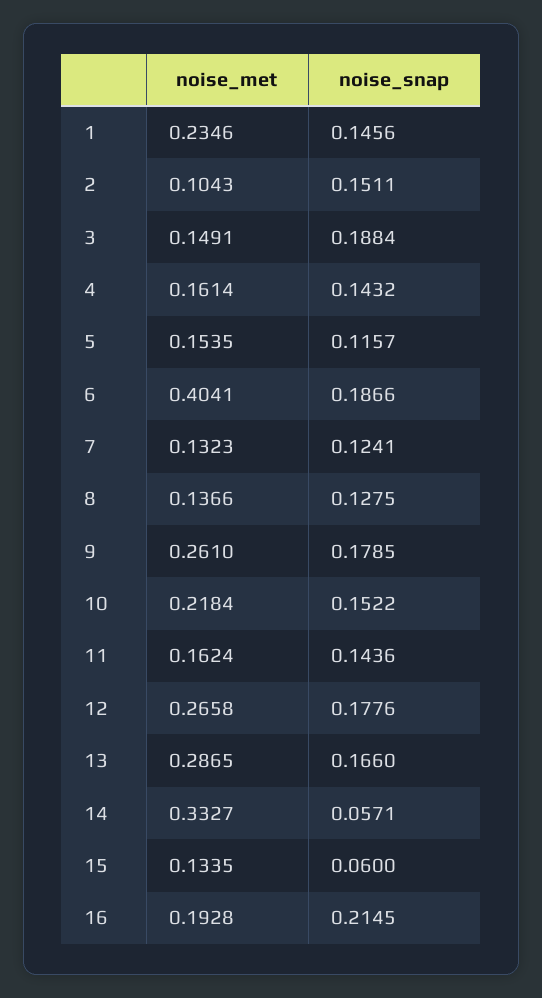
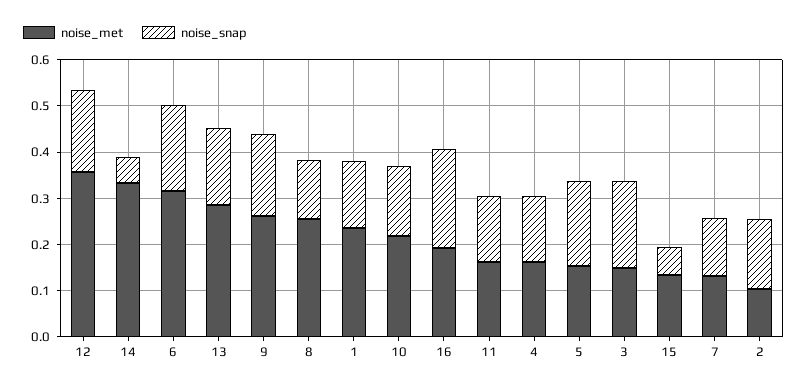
noise_snap, 5: 0.1157 -> 0.18
noise_met, 6: 0.4041 -> 0.32
noise_met, 8: 0.1366 -> 0.26
noise_met, 12: 0.2658 -> 0.36

